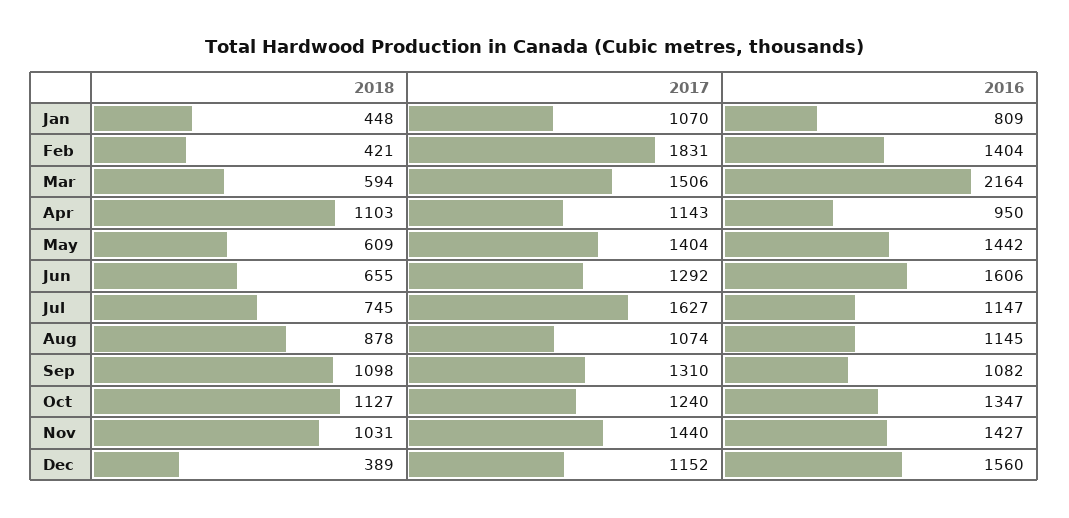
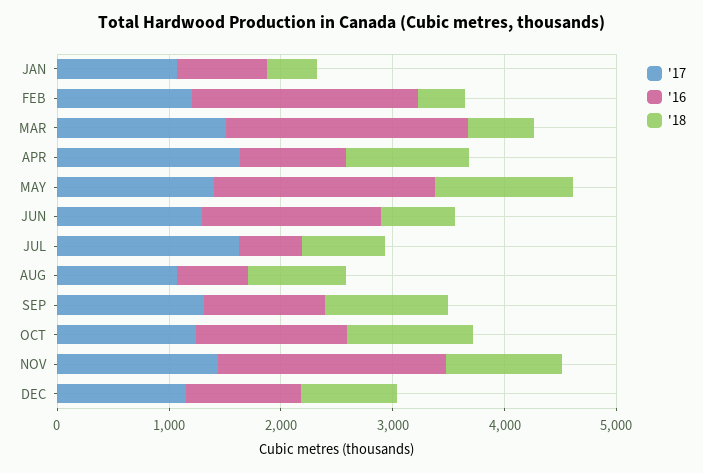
2017, Feb: 1831 -> 1200
2016, Feb: 1404 -> 2000
2017, Apr: 1143 -> 1600
2018, May: 609 -> 1200
2016, May: 1442 -> 2000
2016, Jul: 1147 -> 600
2016, Aug: 1145 -> 600
2016, Nov: 1427 -> 2000
2018, Dec: 389 -> 800
2016, Dec: 1560 -> 1000

